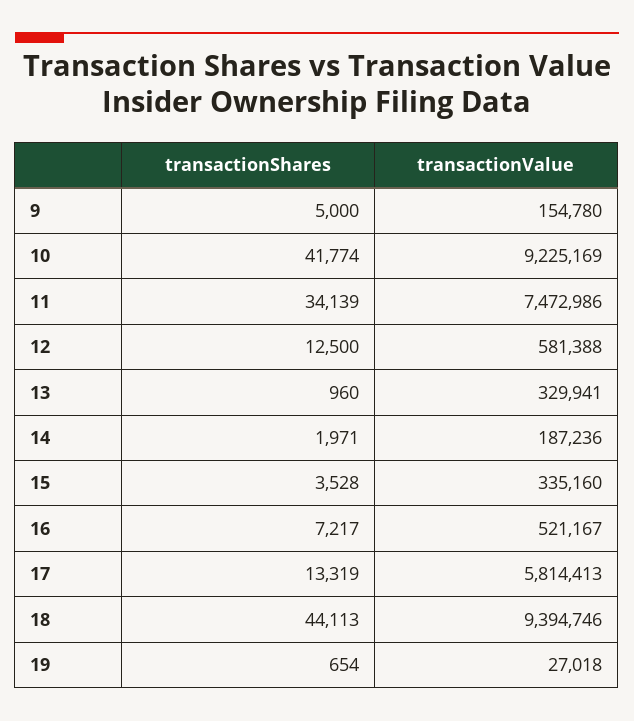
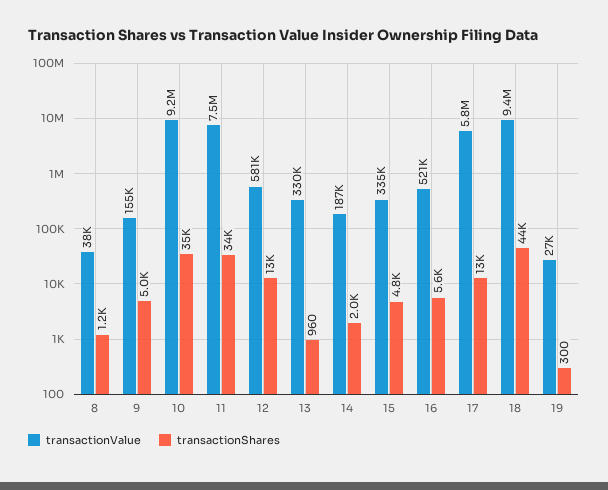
transactionShares, 10: 41774 -> 35000
transactionShares, 15: 3528 -> 4800
transactionShares, 16: 7217 -> 5600
transactionShares, 19: 654 -> 300
transactionValue, 8: none -> 38000
transactionShares, 8: none -> 1200

